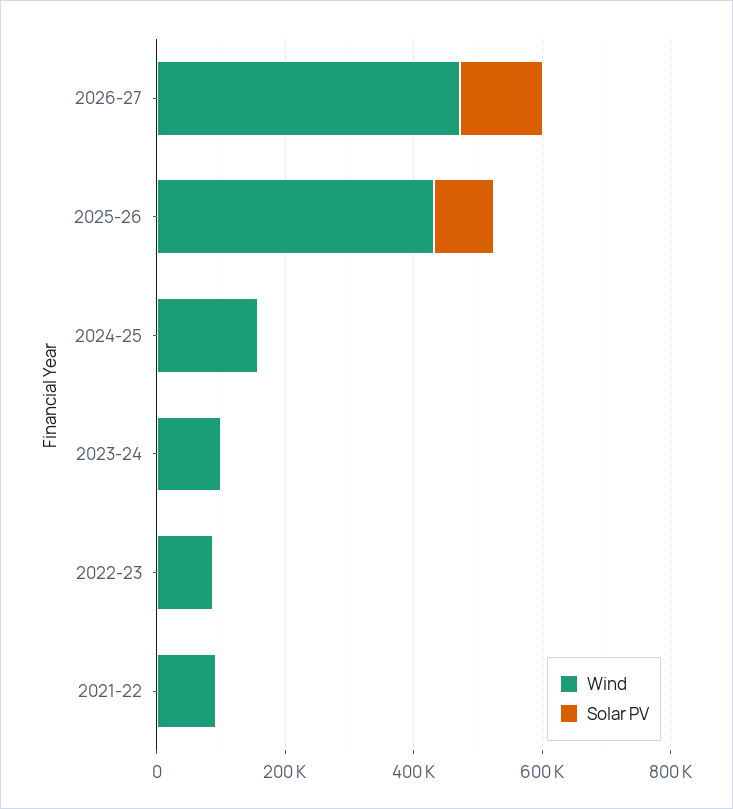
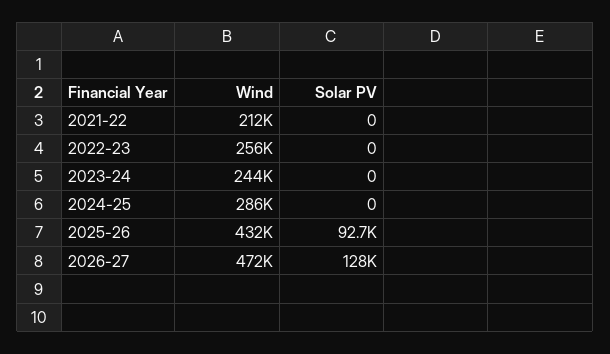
Wind, 2024-25: 150000 -> 286000
Wind, 2023-24: 100000 -> 244000
Wind, 2022-23: 100000 -> 256000
Wind, 2021-22: 100000 -> 212000

